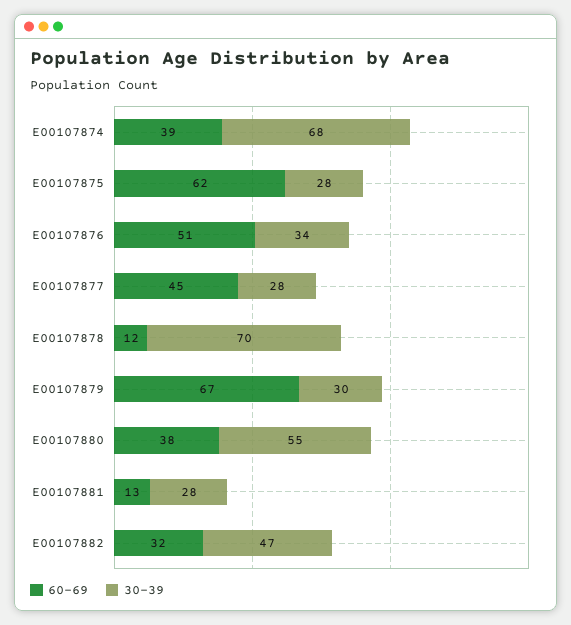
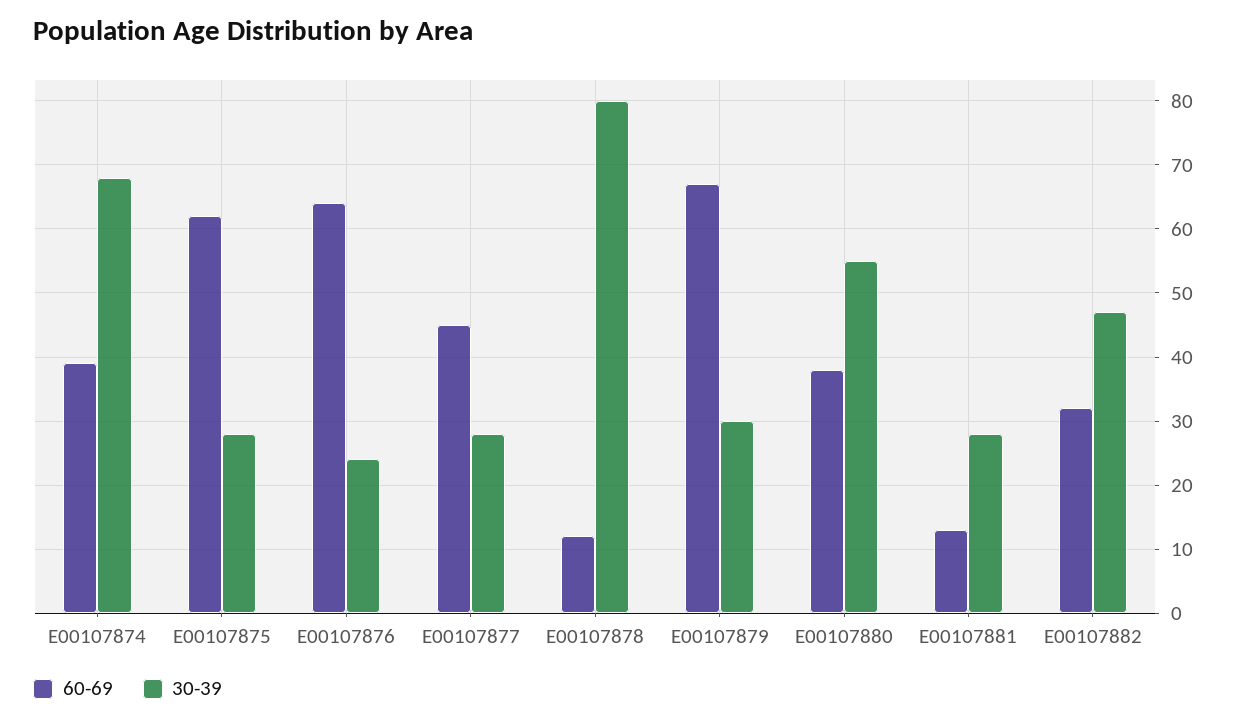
60-69, E00107876: 51 -> 64
30-39, E00107876: 34 -> 24
30-39, E00107878: 70 -> 80

